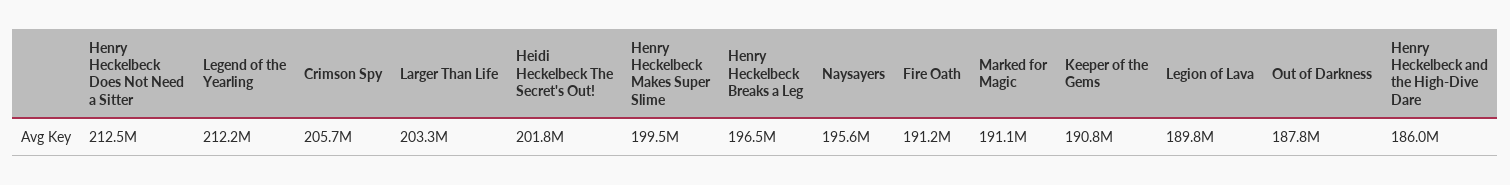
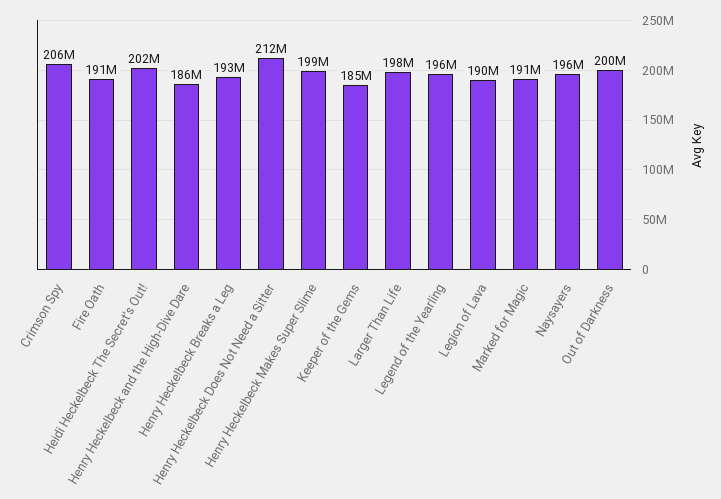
Legend of the Yearling: 212200000 -> 196000000
Larger Than Life: 203300000 -> 198000000
Henry Heckelbeck Breaks a Leg: 196500000 -> 193000000
Keeper of the Gems: 190800000 -> 185000000
Out of Darkness: 187800000 -> 200000000

